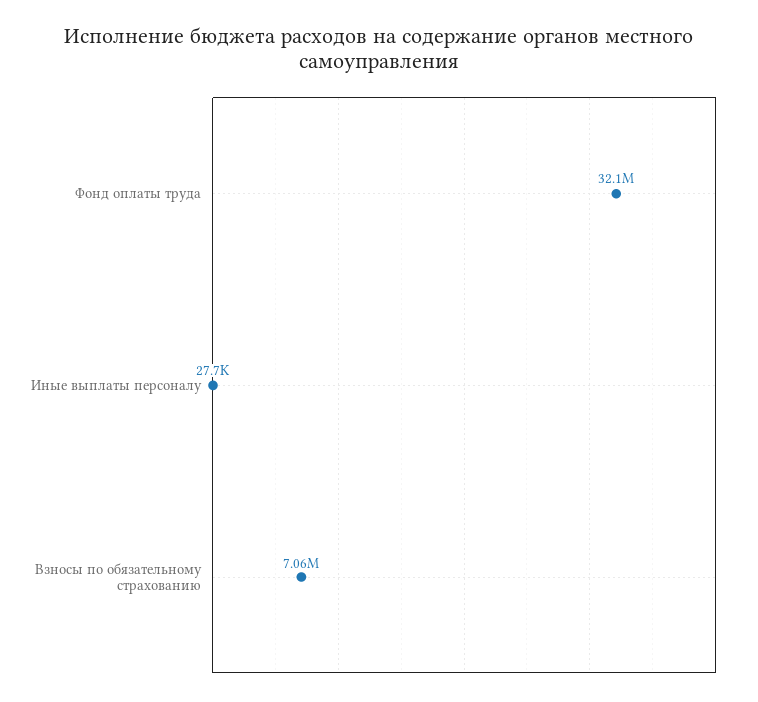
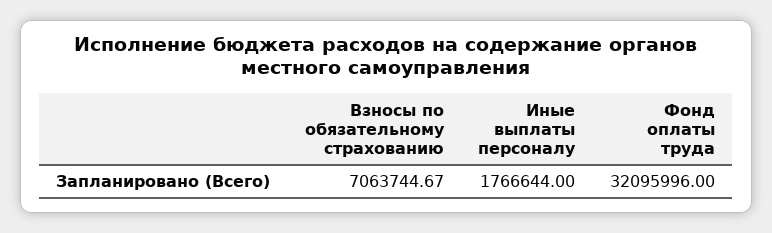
Иные выплаты персоналу: 27700 -> 1766644

